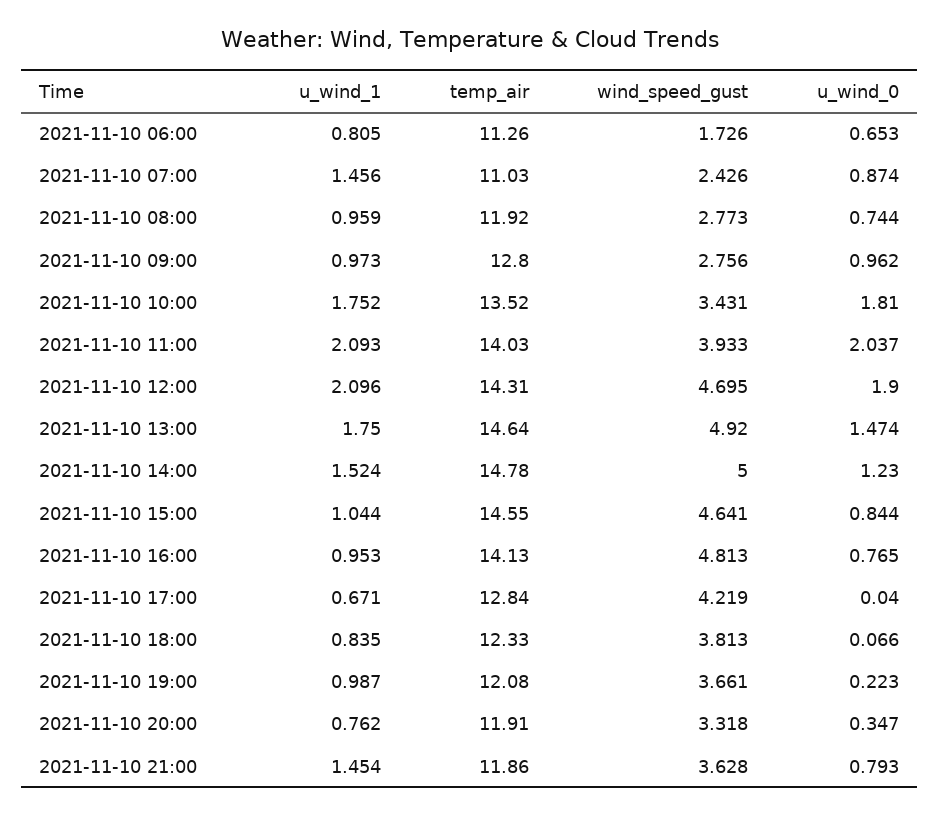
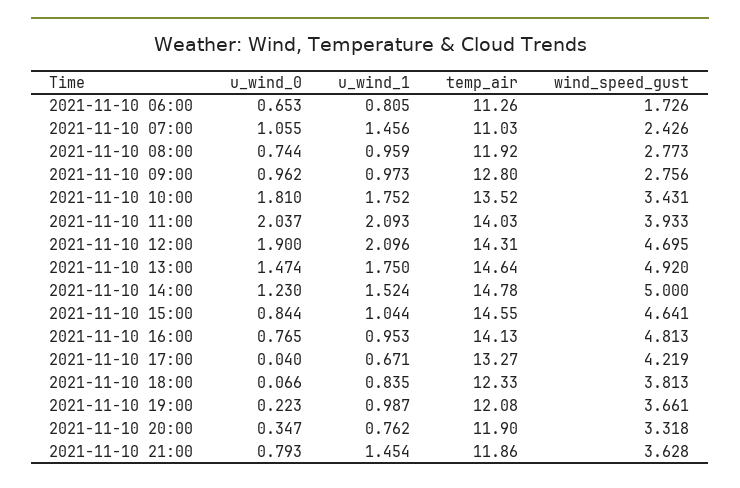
u_wind_0, 2021-11-10 07:00: 0.874 -> 1.055
temp_air, 2021-11-10 17:00: 12.84 -> 13.27
temp_air, 2021-11-10 20:00: 11.91 -> 11.9

